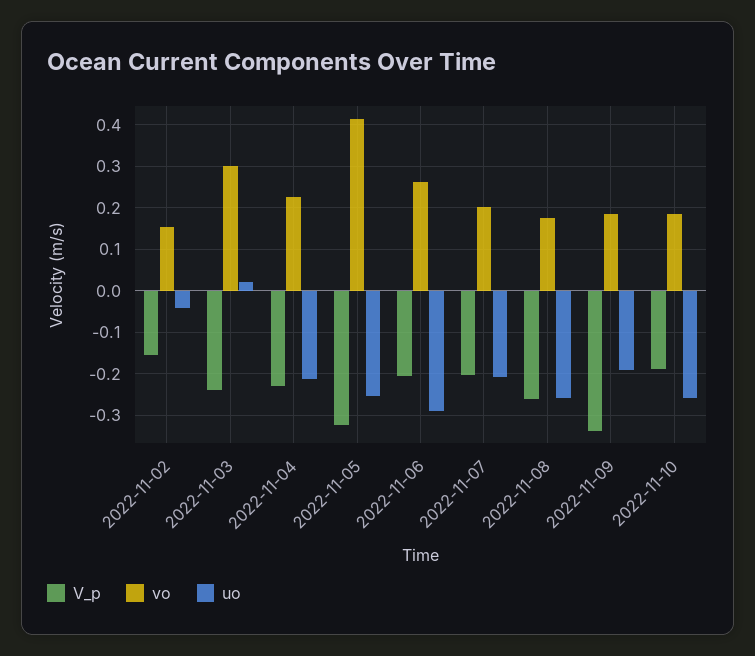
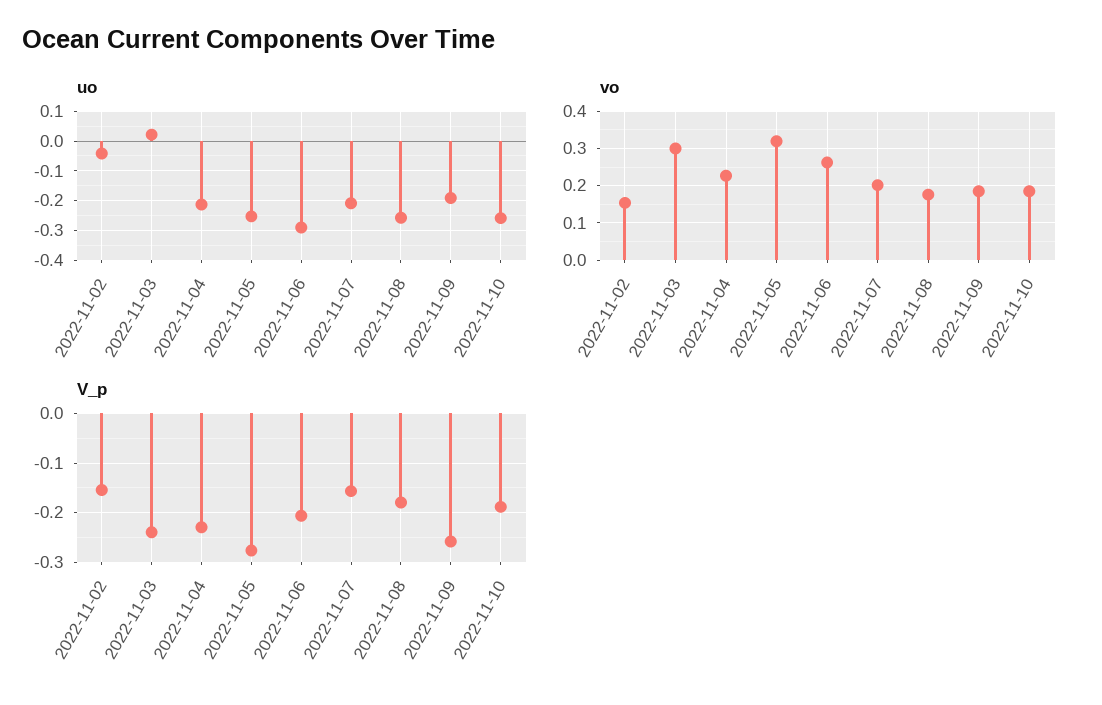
V_p, 2022-11-05: -0.32 -> -0.28
vo, 2022-11-05: 0.42 -> 0.32
V_p, 2022-11-07: -0.2 -> -0.16
V_p, 2022-11-08: -0.26 -> -0.18
V_p, 2022-11-09: -0.34 -> -0.26

